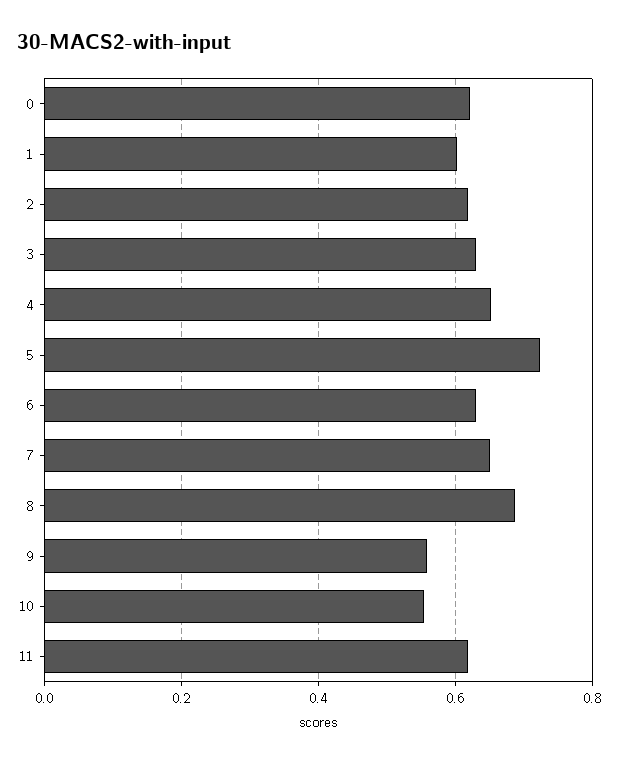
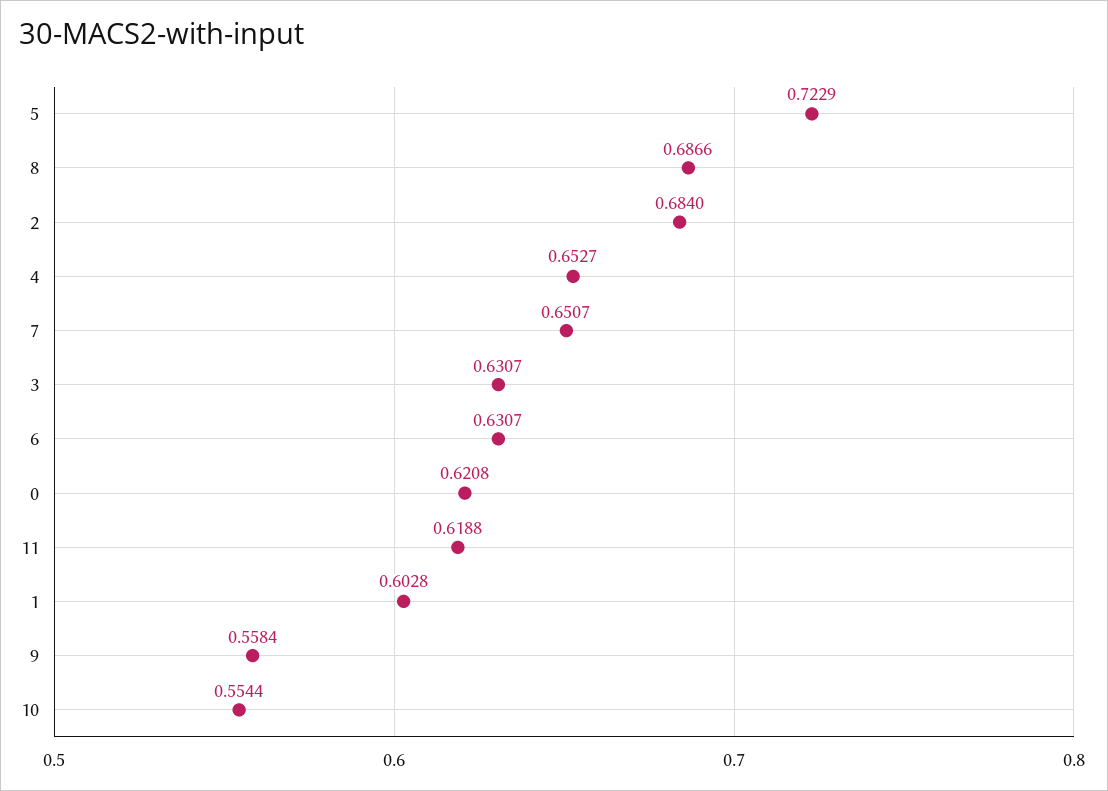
2: 0.62 -> 0.684

